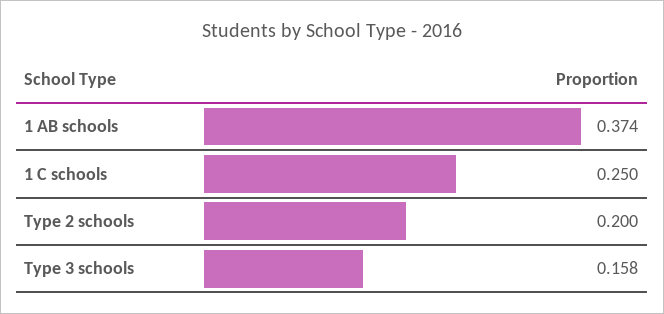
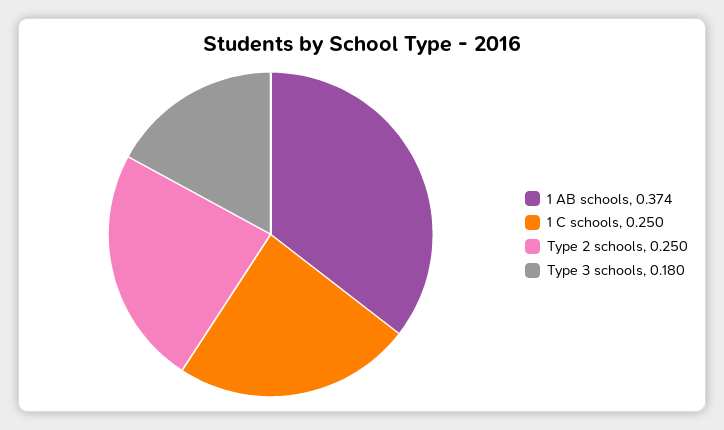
Type 2 schools: 0.2 -> 0.25
Type 3 schools: 0.158 -> 0.18

